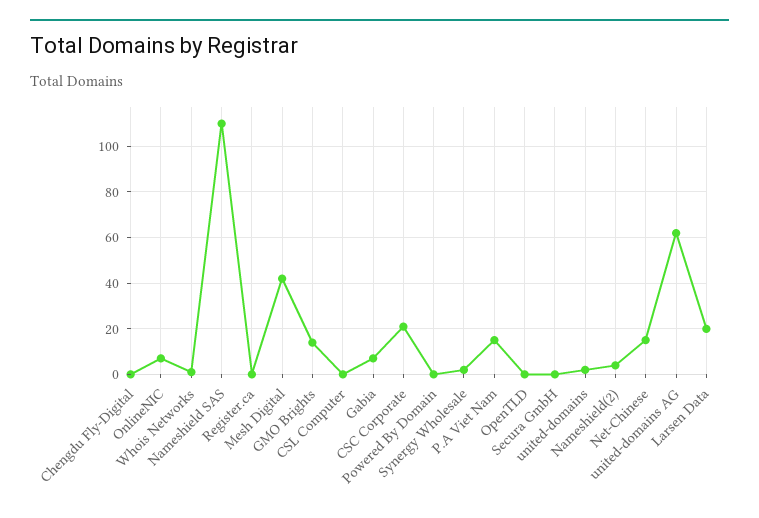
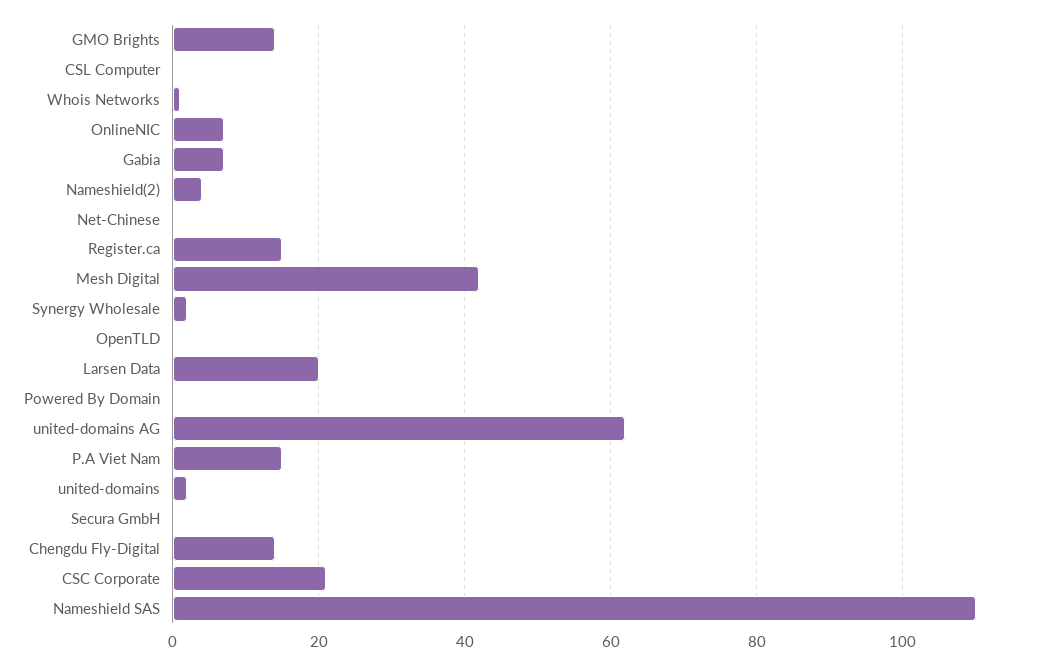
Chengdu Fly-Digital: 0 -> 15
Register.ca: 0 -> 15
Net-Chinese: 15 -> 0

